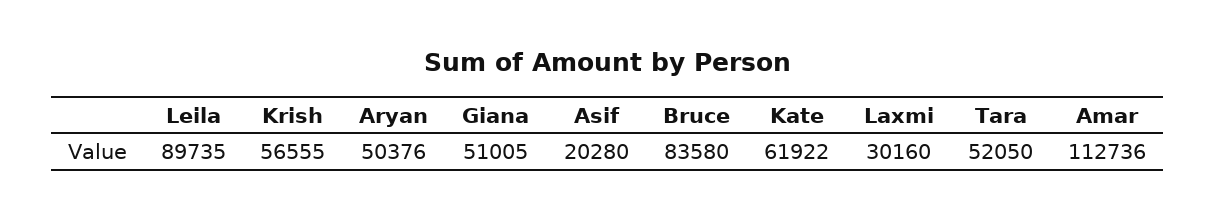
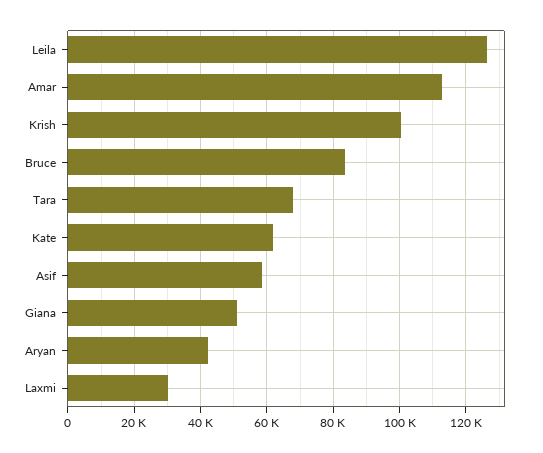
Leila: 89735 -> 126000
Krish: 56555 -> 100000
Aryan: 50376 -> 42000
Asif: 20280 -> 58000
Tara: 52050 -> 68000

